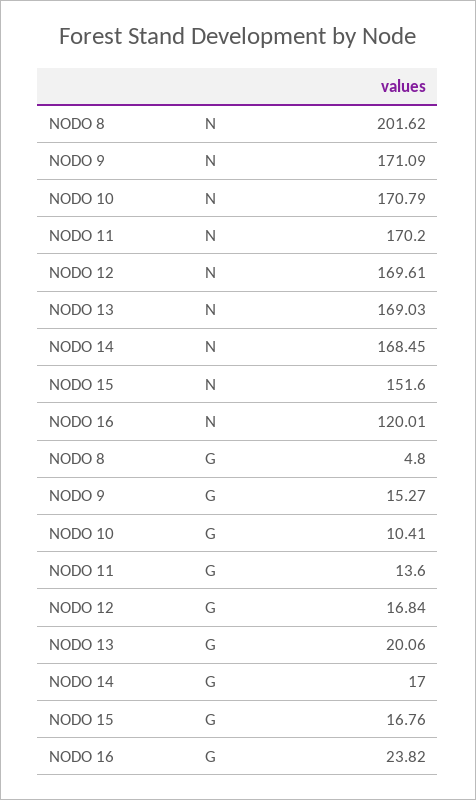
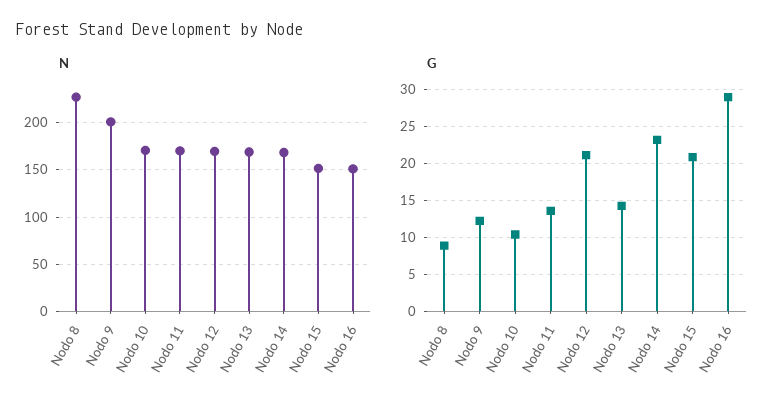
N, NODO 8: 201.62 -> 230
N, NODO 9: 171.09 -> 200
N, NODO 16: 120.01 -> 150
G, NODO 8: 4.8 -> 9
G, NODO 9: 15.27 -> 12
G, NODO 12: 16.84 -> 21
G, NODO 13: 20.06 -> 14
G, NODO 14: 17 -> 23
G, NODO 15: 16.76 -> 21
G, NODO 16: 23.82 -> 29

